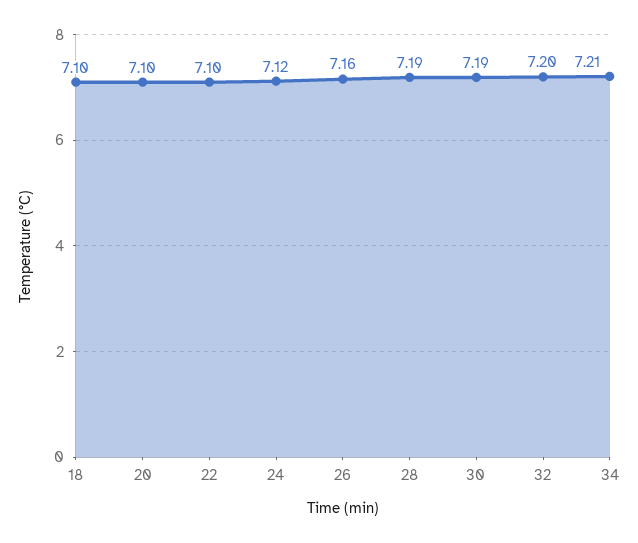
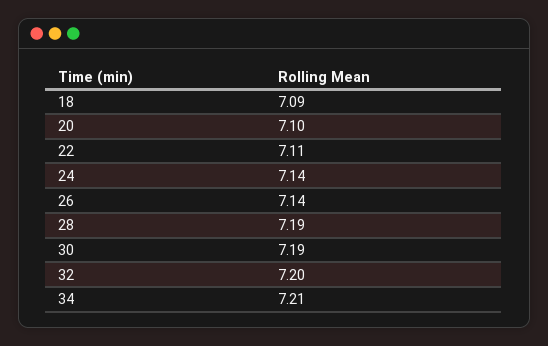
18: 7.1 -> 7.09
22: 7.1 -> 7.11
24: 7.12 -> 7.14
26: 7.16 -> 7.14

